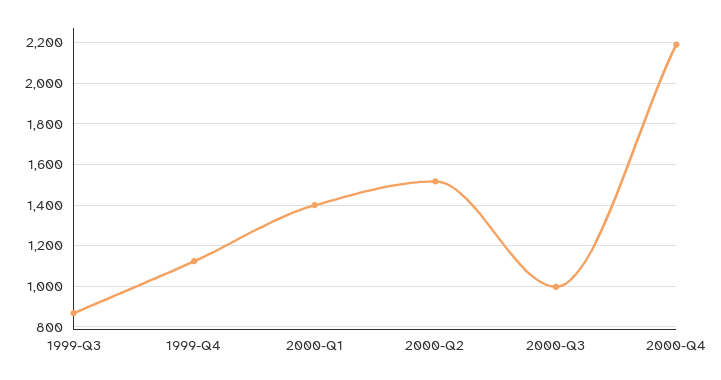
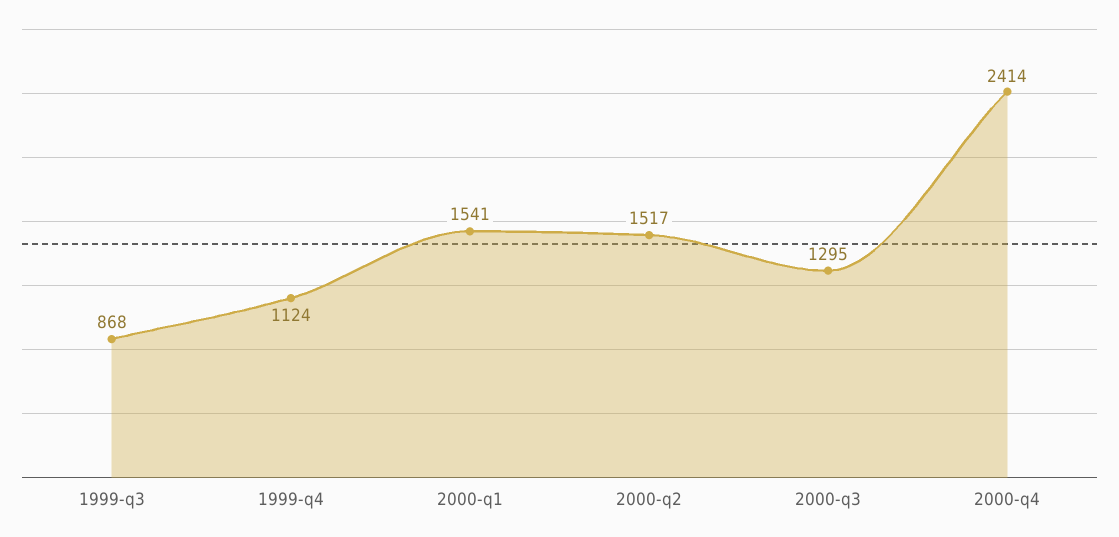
2000-Q1: 1400 -> 1541
2000-Q3: 1000 -> 1295
2000-Q4: 2200 -> 2414

